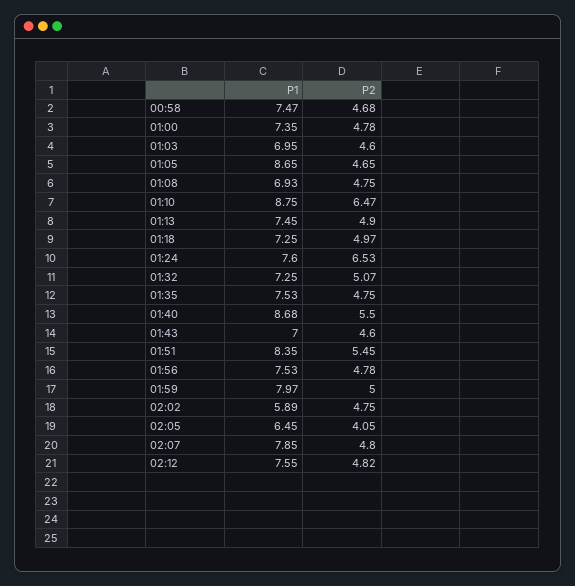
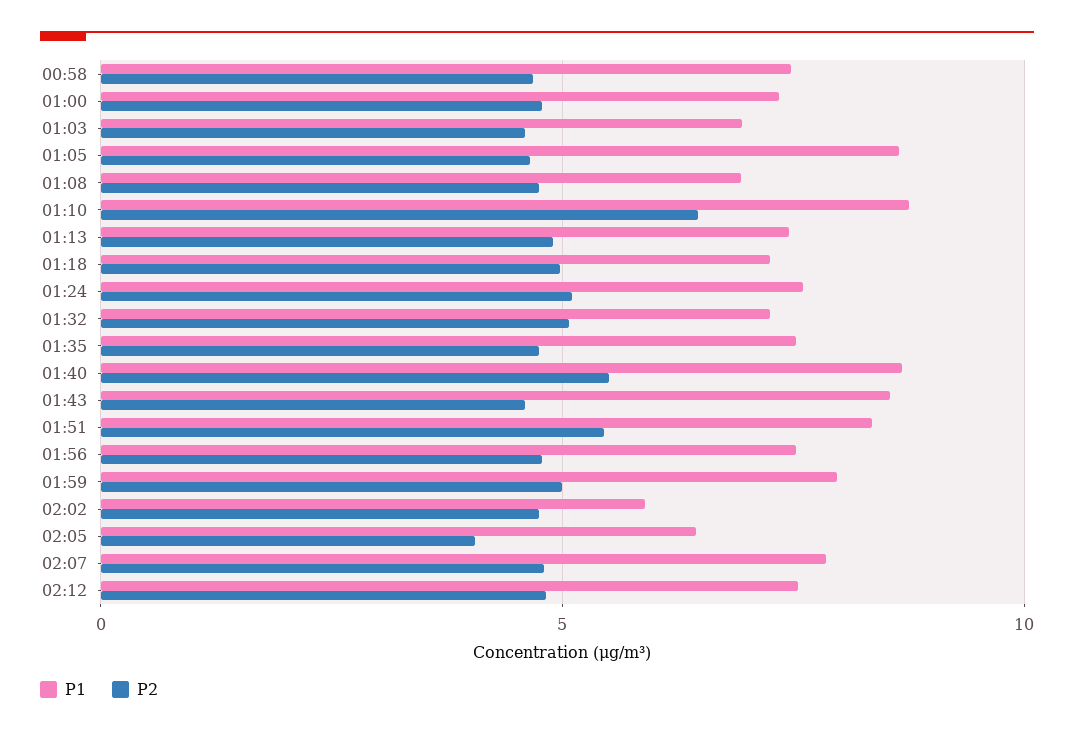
P2, 01:24: 6.53 -> 5
P1, 01:43: 7 -> 8.5

